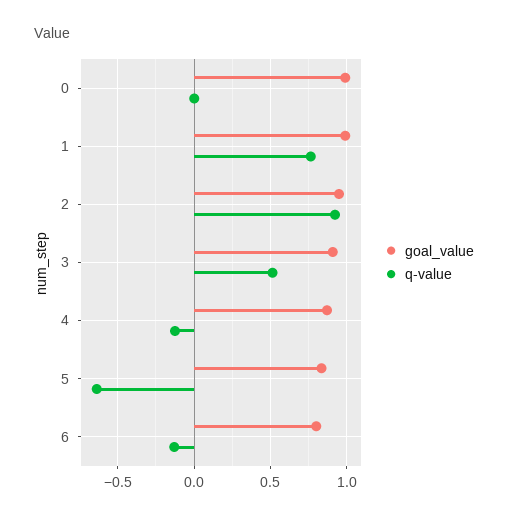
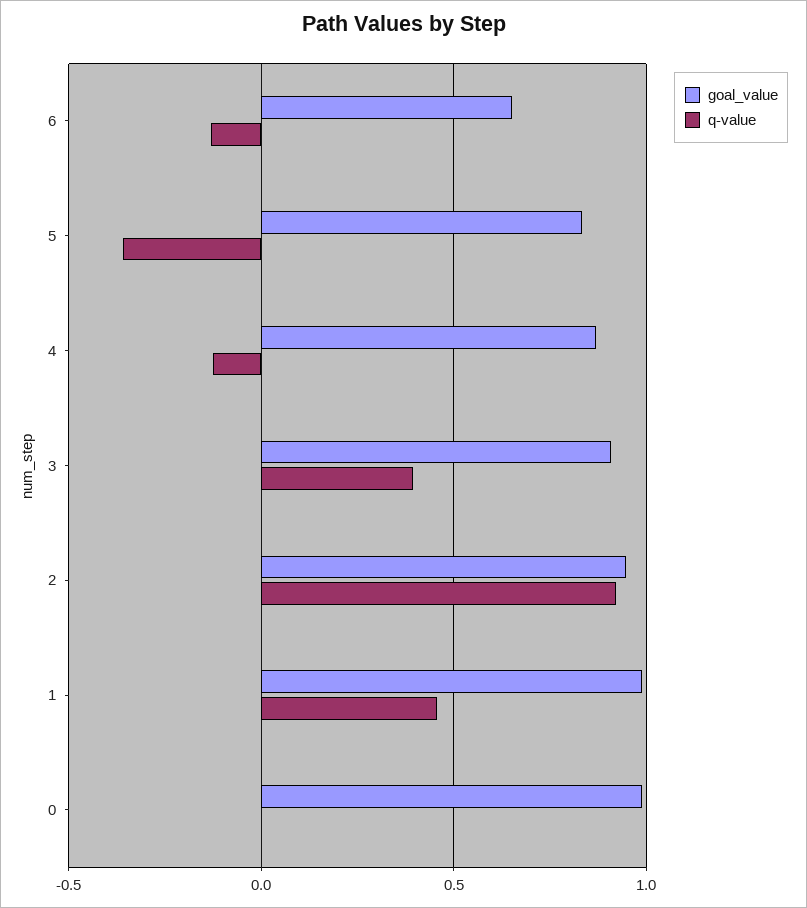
q-value, 1: 0.75 -> 0.45
q-value, 3: 0.5 -> 0.4
q-value, 5: -0.65 -> -0.35
goal_value, 6: 0.8 -> 0.65

